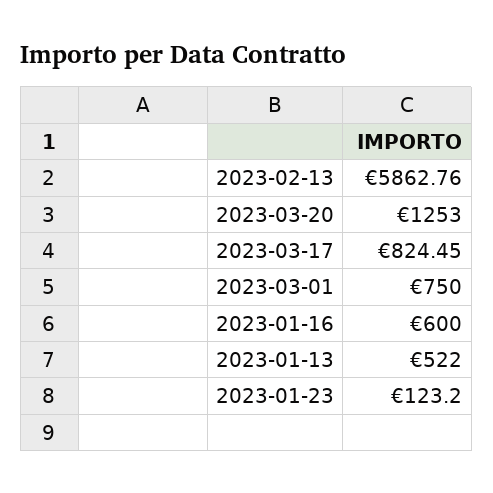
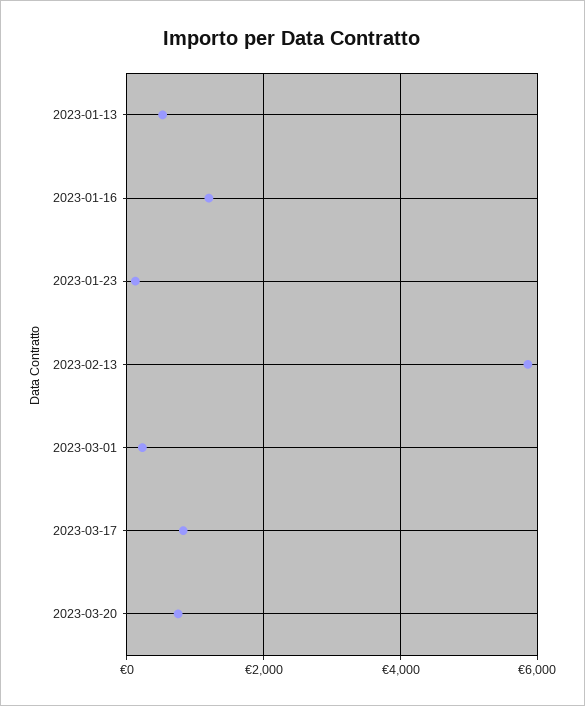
2023-03-20: 1253 -> 800
2023-03-01: 750 -> 200
2023-01-16: 600 -> 1200

